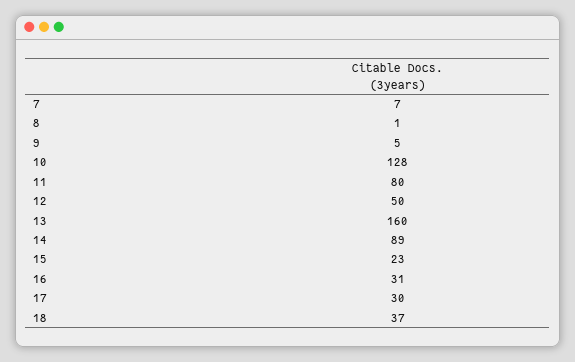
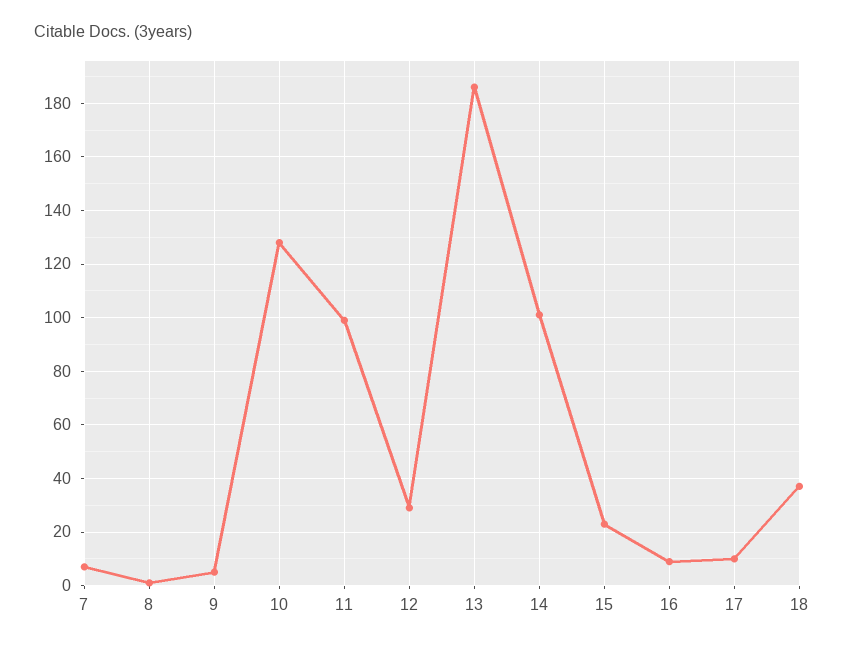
11: 80 -> 100
12: 50 -> 30
13: 160 -> 185
14: 89 -> 100
16: 31 -> 10
17: 30 -> 10

